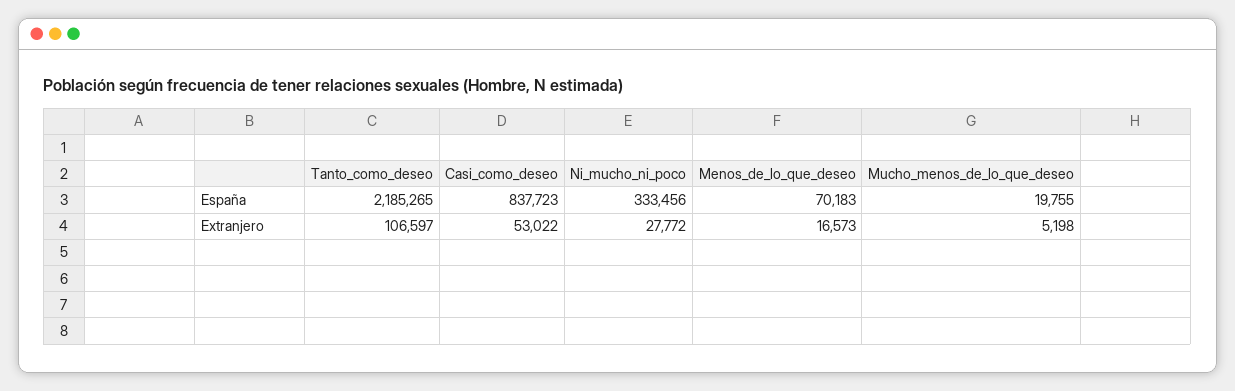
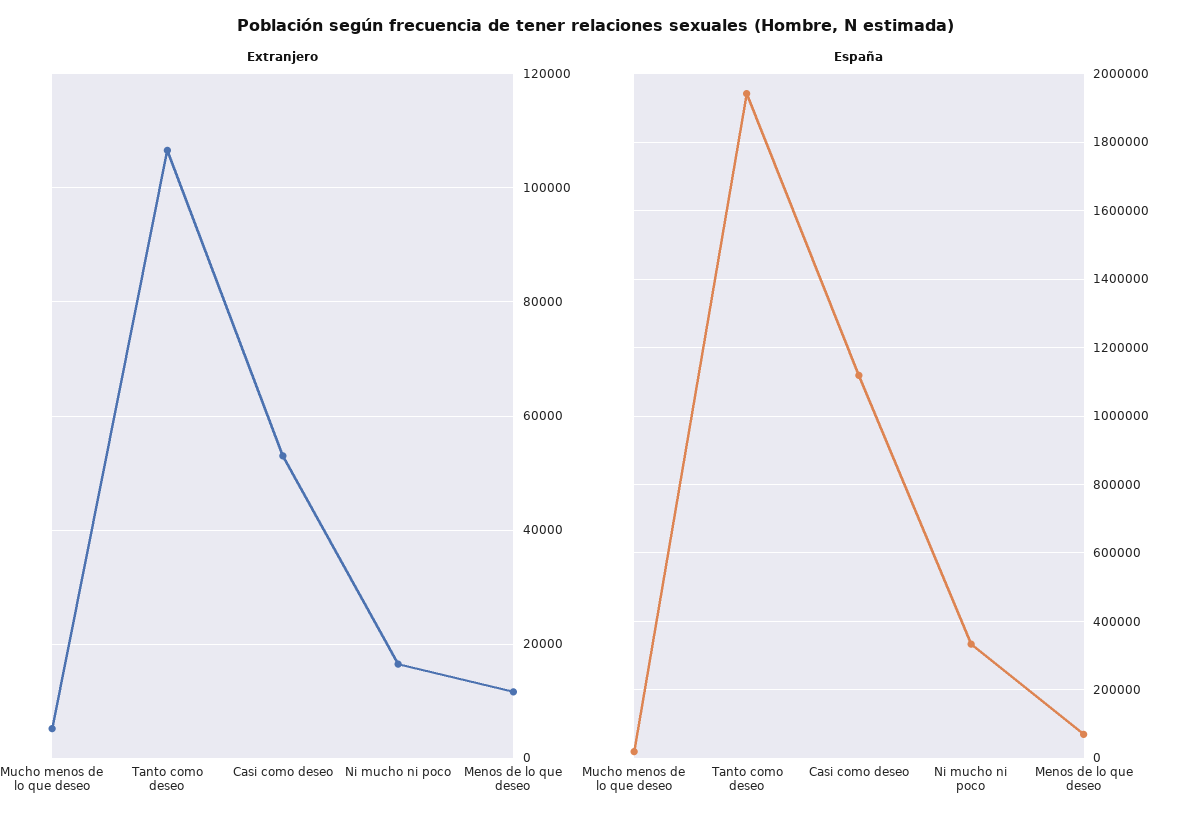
España, Tanto_como_deseo: 2185265 -> 1940000
España, Casi_como_deseo: 837723 -> 1120000
Extranjero, Ni_mucho_ni_poco: 27772 -> 16000
Extranjero, Menos_de_lo_que_deseo: 16573 -> 12000

